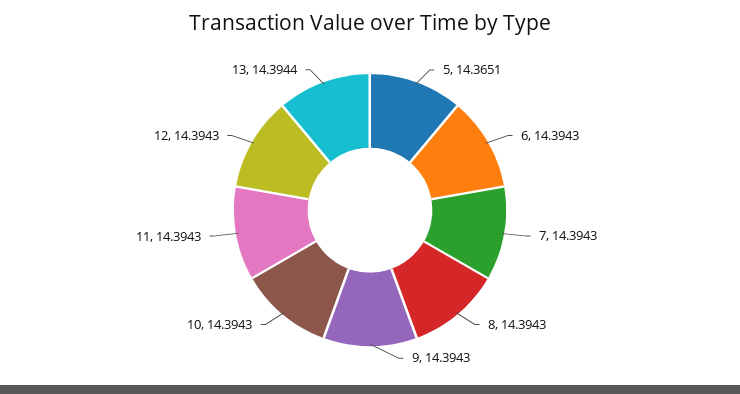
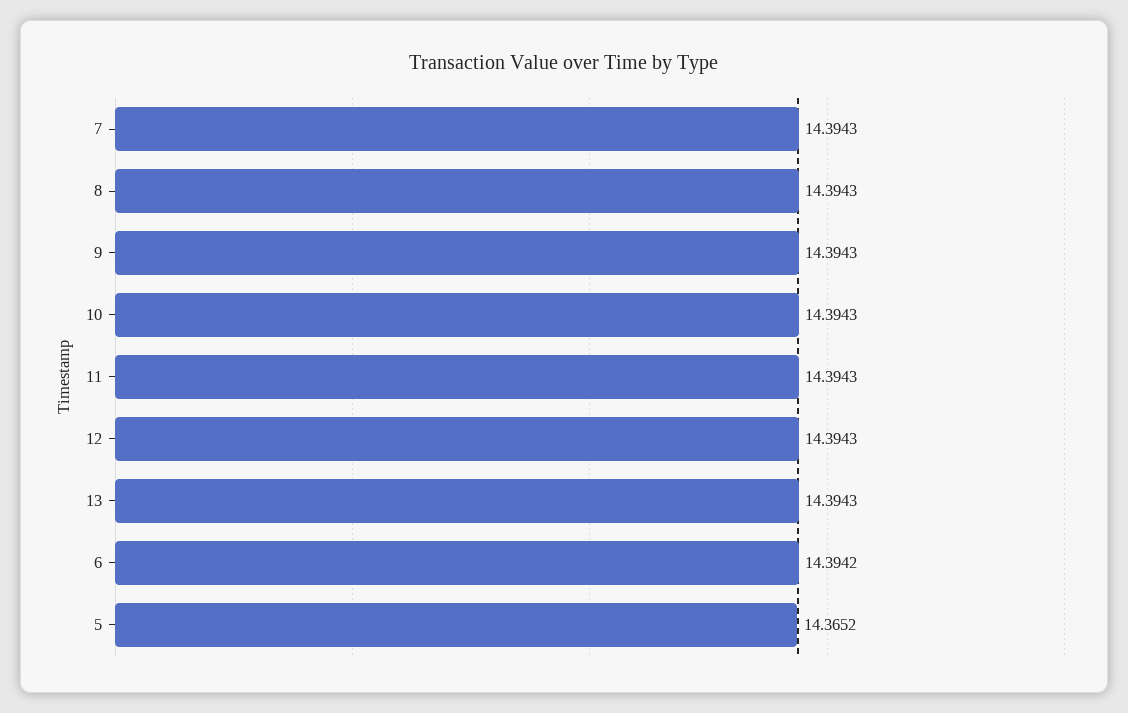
5: 14.3651 -> 14.3652
6: 14.3943 -> 14.3942
13: 14.3944 -> 14.3943

